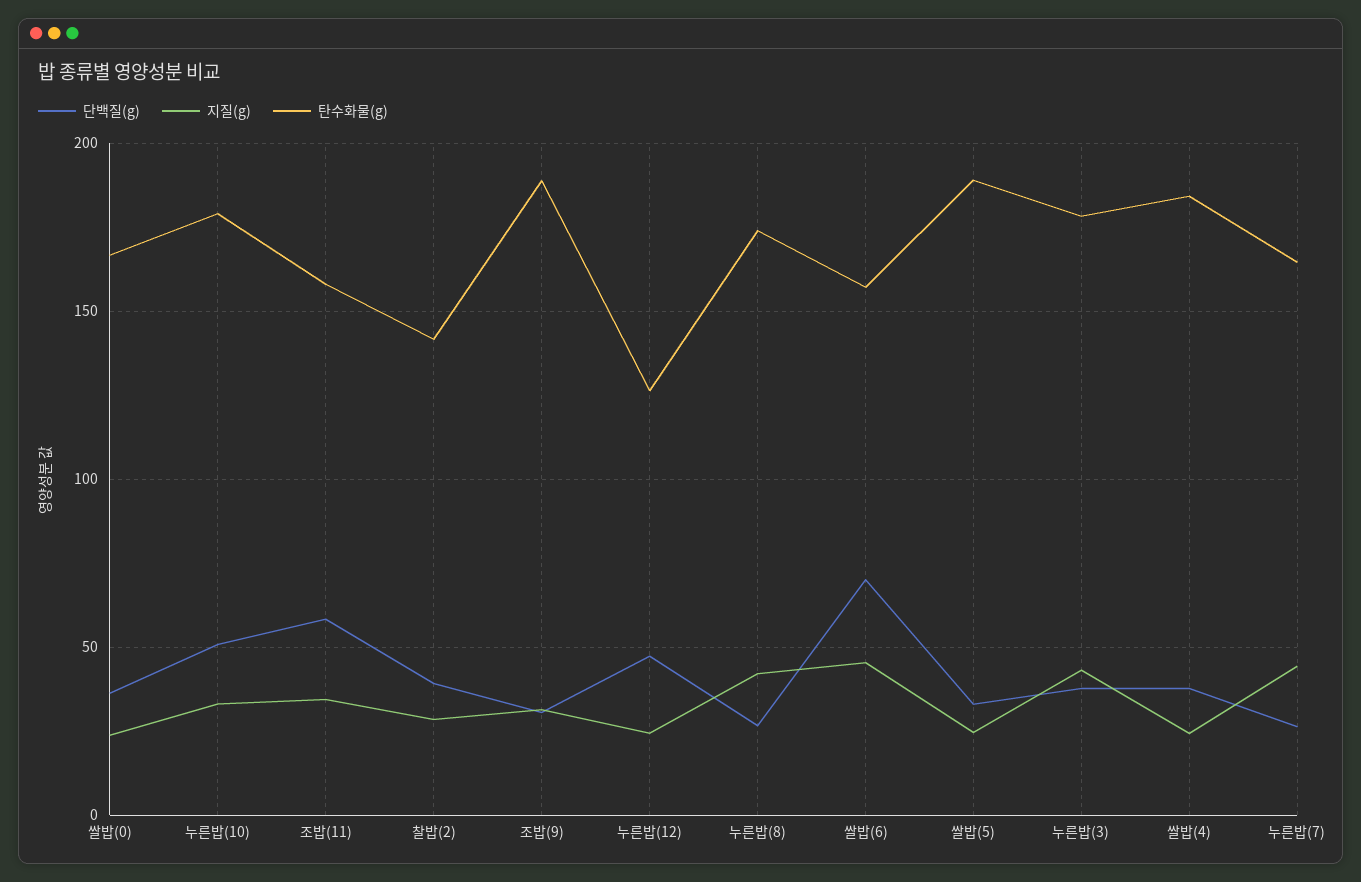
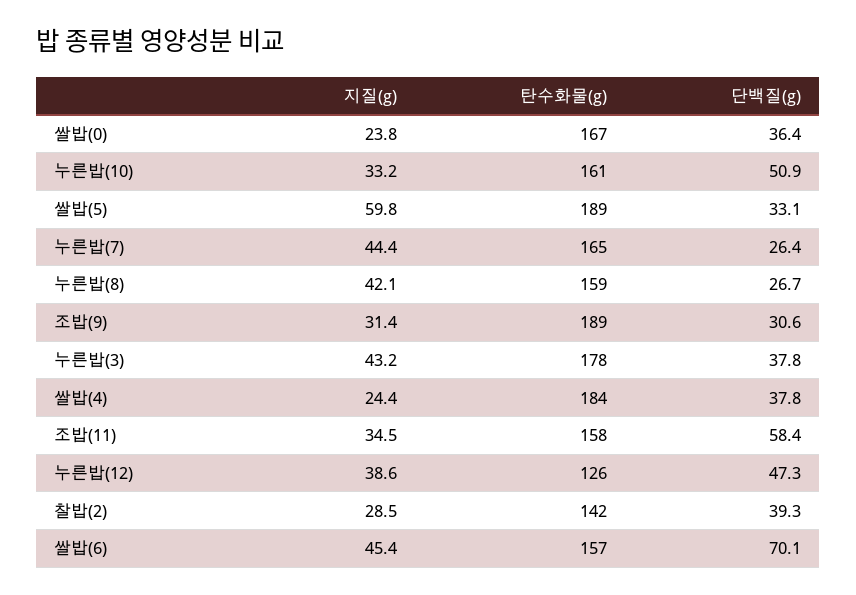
탄수화물(g), 누른밥(10): 180 -> 161
지질(g), 누른밥(12): 25 -> 38.6
탄수화물(g), 누른밥(8): 175 -> 159
지질(g), 쌀밥(5): 25 -> 59.8

